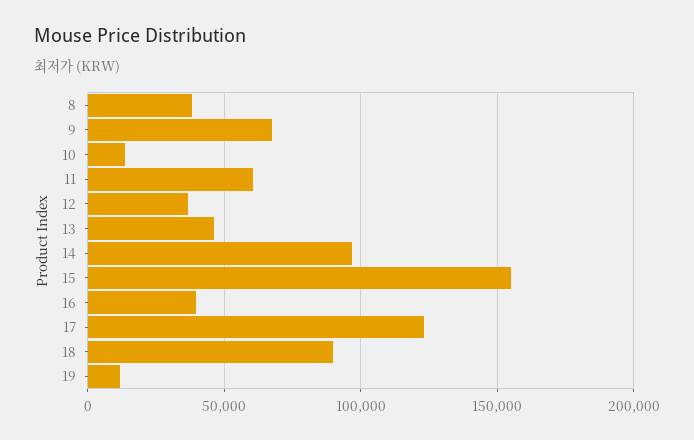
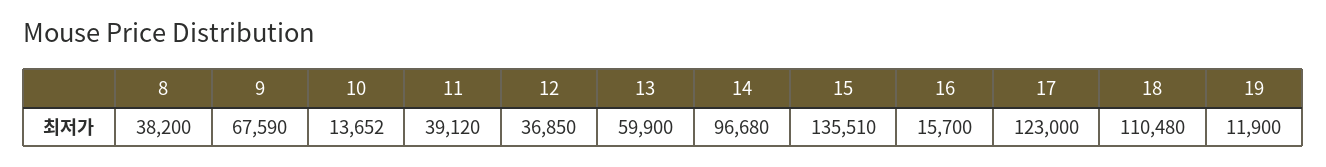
11: 60000 -> 39120
13: 45000 -> 59900
15: 155000 -> 135510
16: 40000 -> 15700
18: 90000 -> 110480

